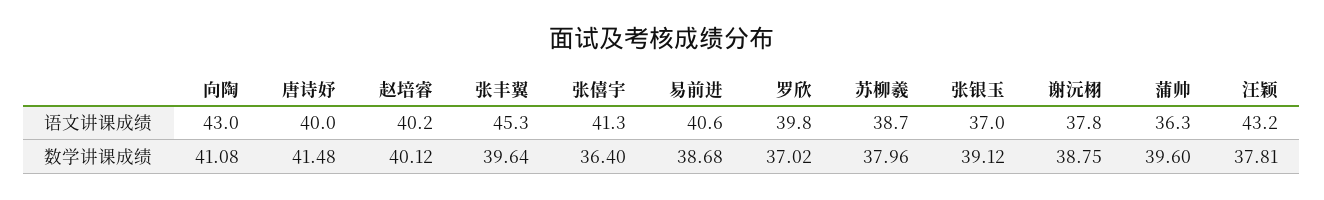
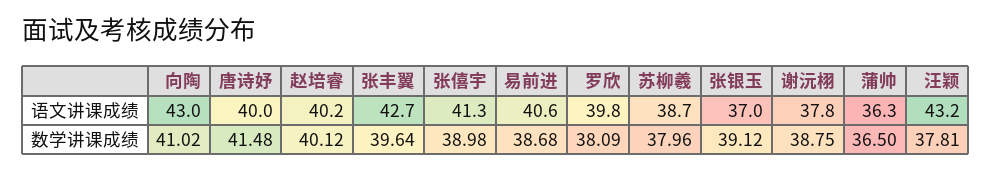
张丰翼, 语文讲课成绩: 45.3 -> 42.7
向陶, 数学讲课成绩: 41.08 -> 41.02
张僖宇, 数学讲课成绩: 36.4 -> 38.98
罗欣, 数学讲课成绩: 37.02 -> 38.09
蒲帅, 数学讲课成绩: 39.6 -> 36.5

